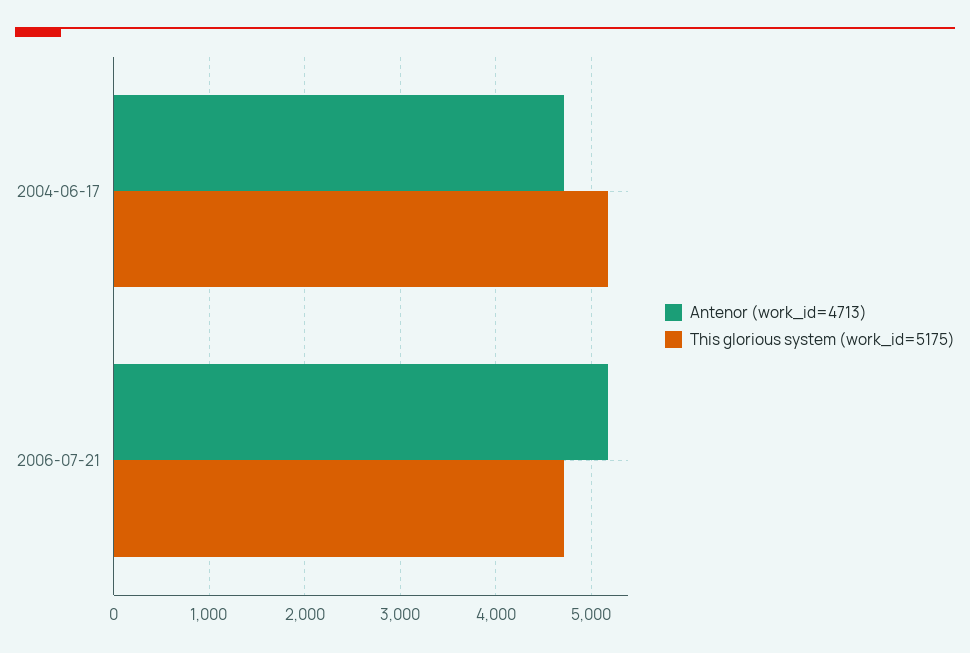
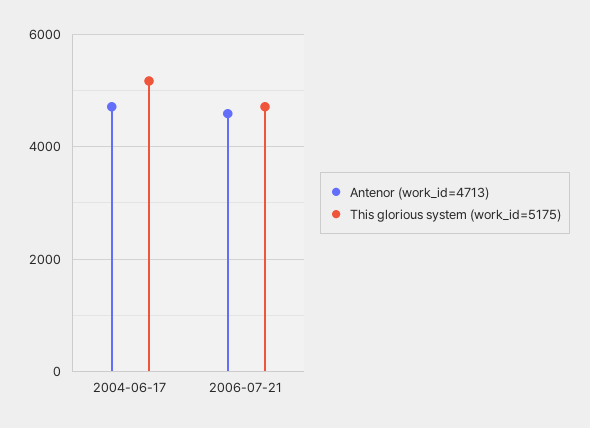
Antenor (work_id=4713), 2006-07-21: 5200 -> 4600

